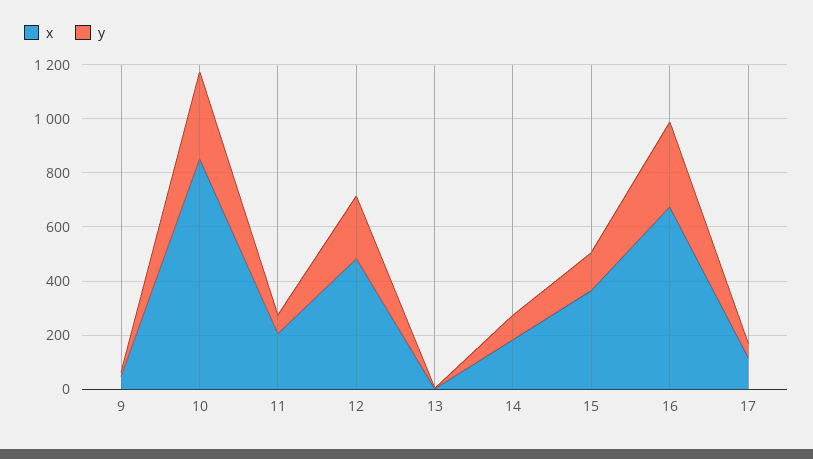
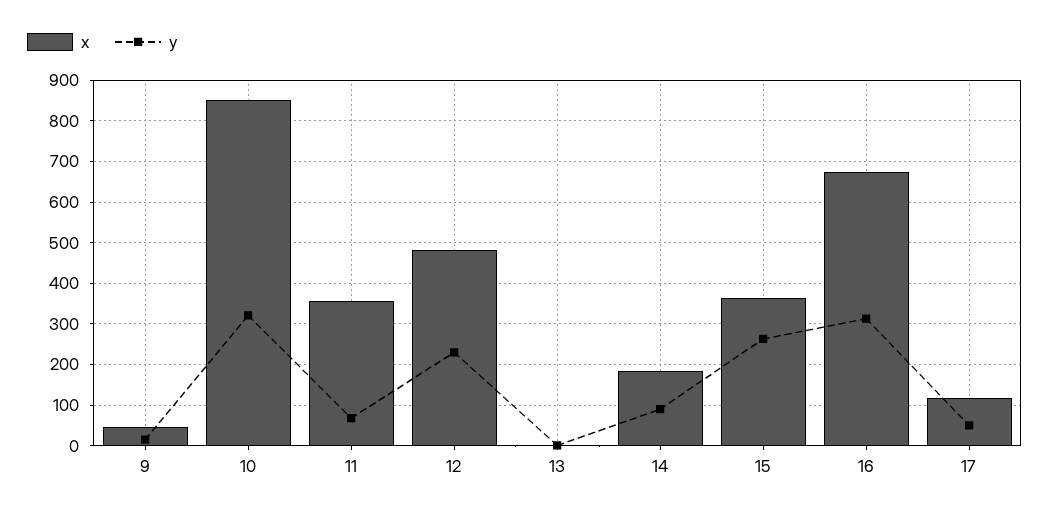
x, 11: 200 -> 360
y, 15: 150 -> 260

